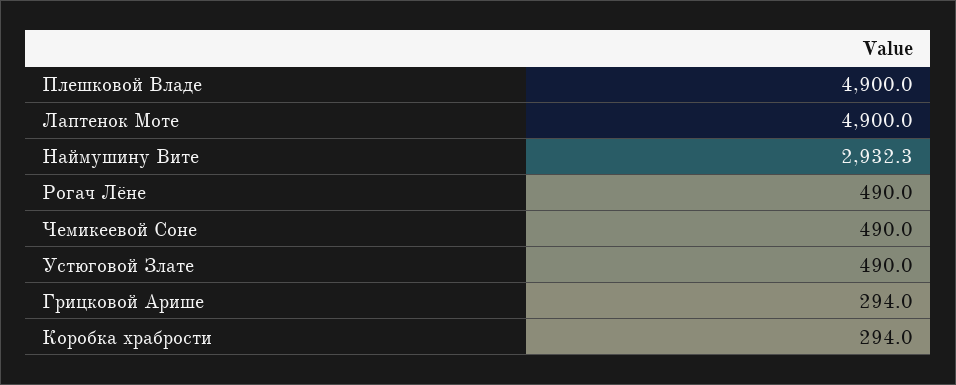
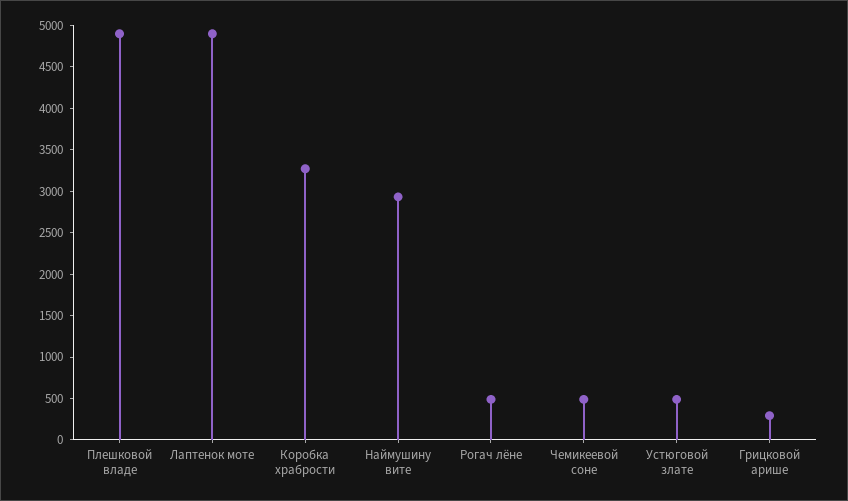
Коробка храбрости: 294 -> 3300

